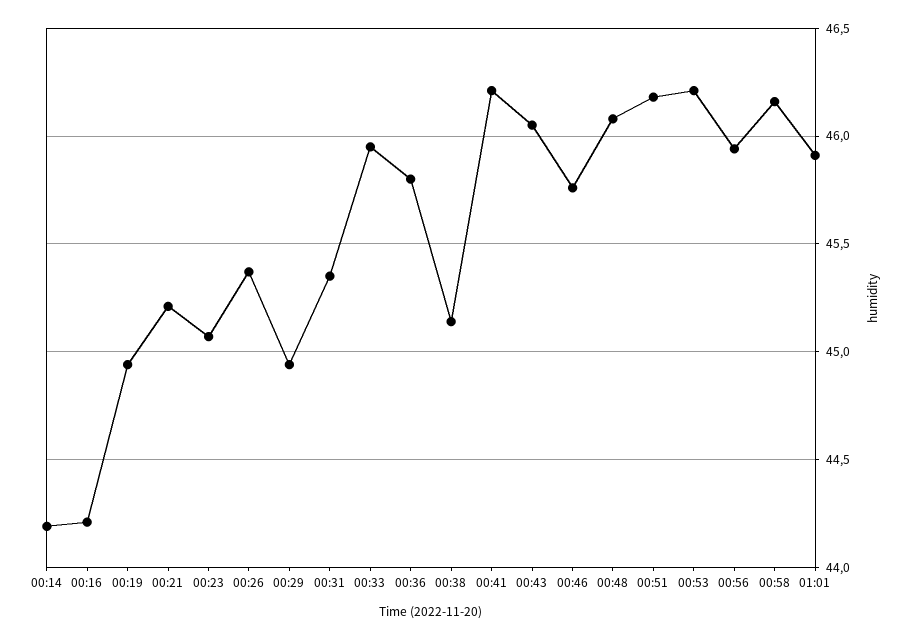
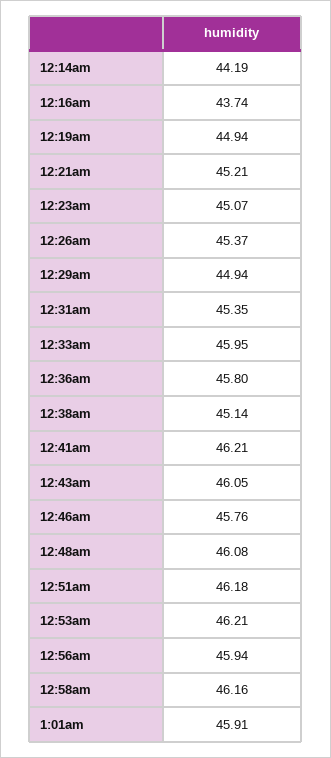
00:16: 44.2 -> 43.74

